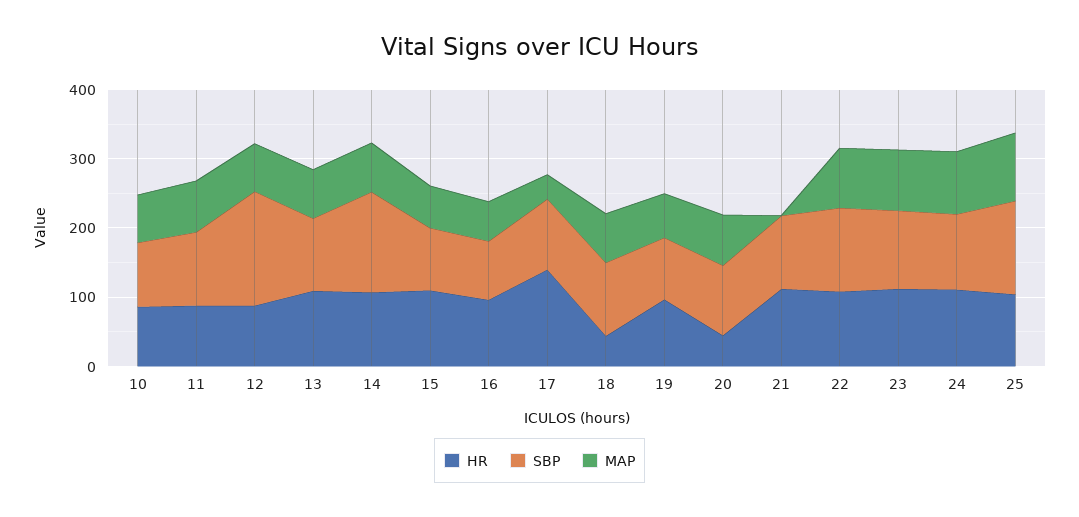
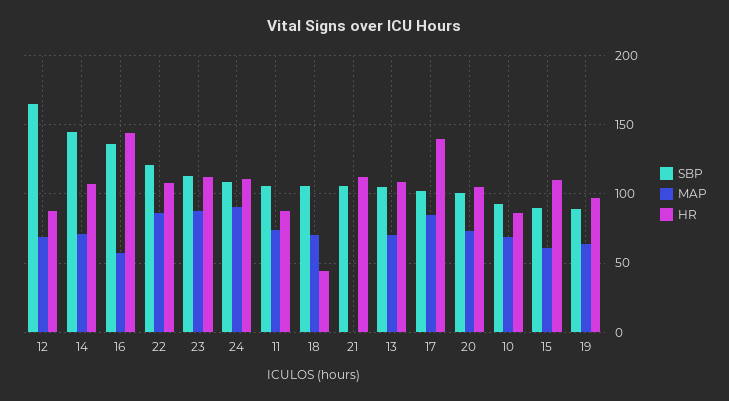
HR, 16: 100 -> 145
SBP, 16: 80 -> 135
MAP, 17: 40 -> 85
HR, 20: 40 -> 105
HR, 25: 100 -> none
SBP, 25: 140 -> none
MAP, 25: 100 -> none

